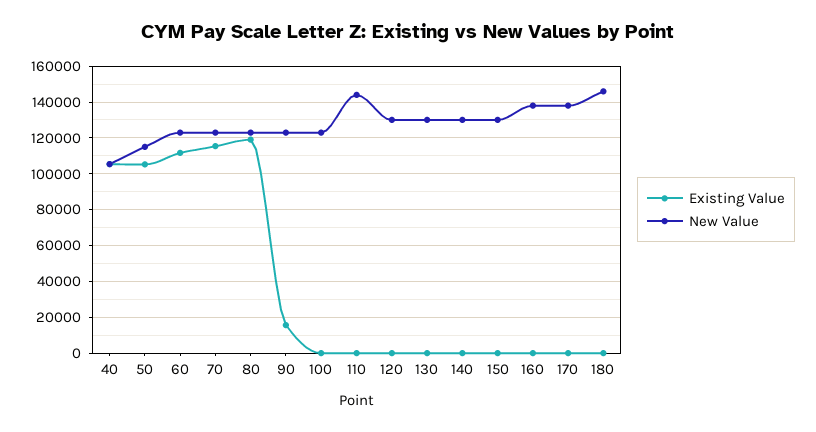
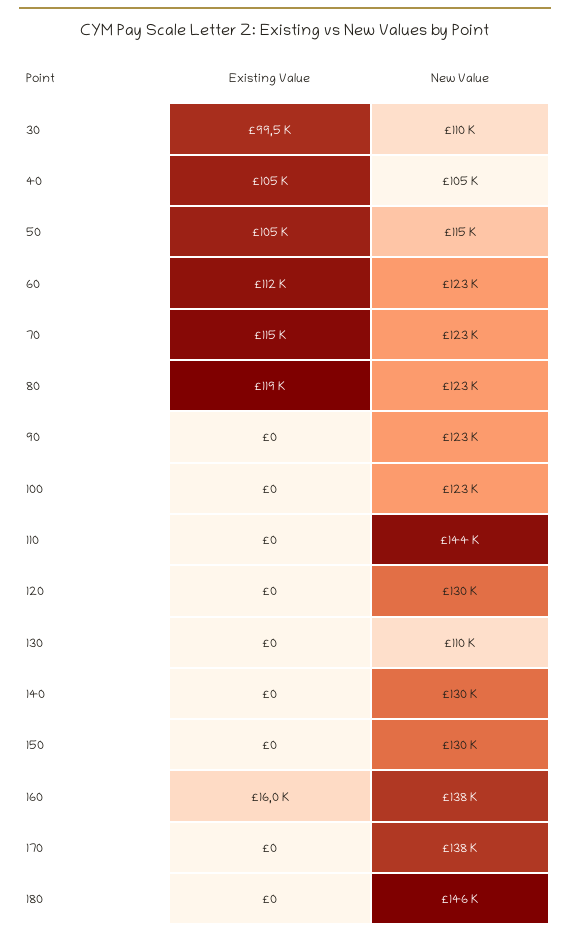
Existing Value, 90: 15000 -> 0
New Value, 130: 130000 -> 110000
Existing Value, 160: 0 -> 16000
Existing Value, 30: none -> 99500
New Value, 30: none -> 110000

